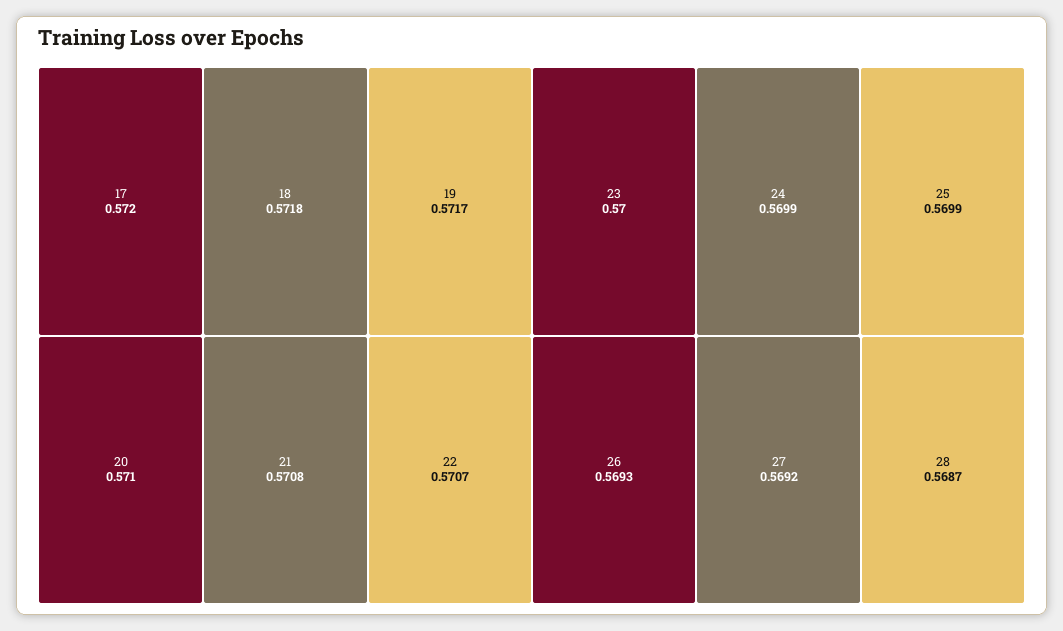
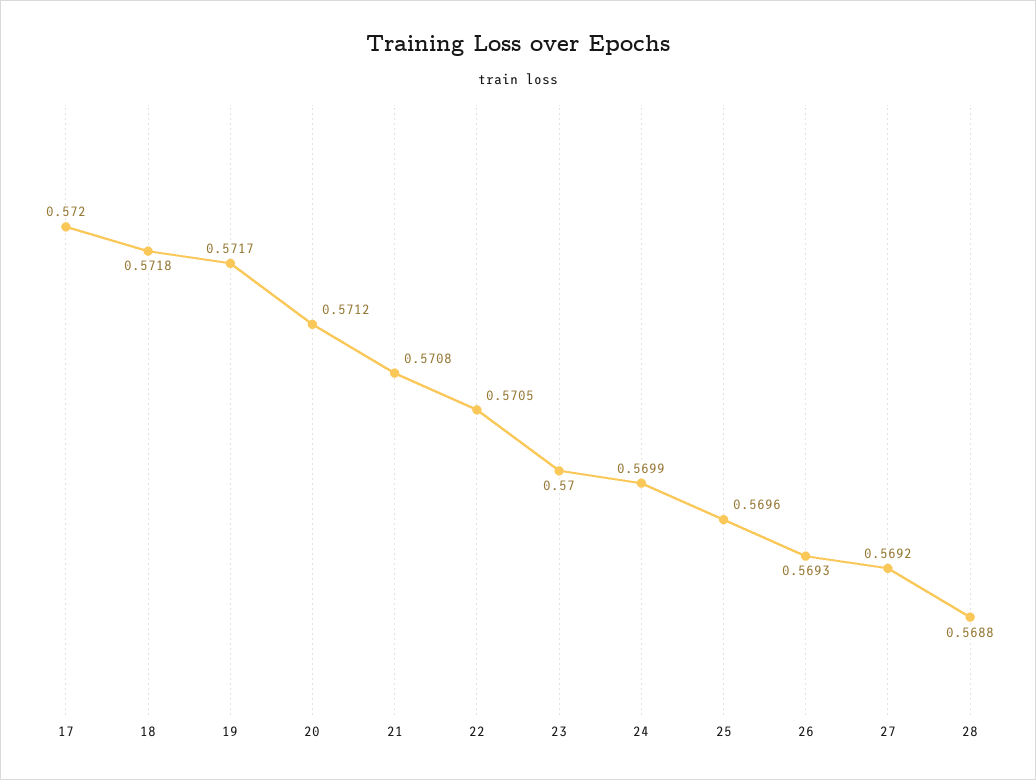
20: 0.571 -> 0.5712
22: 0.5707 -> 0.5705
25: 0.5699 -> 0.5696
28: 0.5687 -> 0.5688

